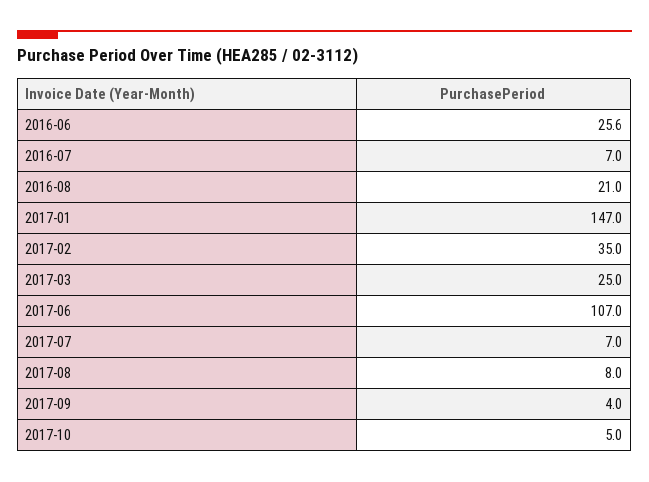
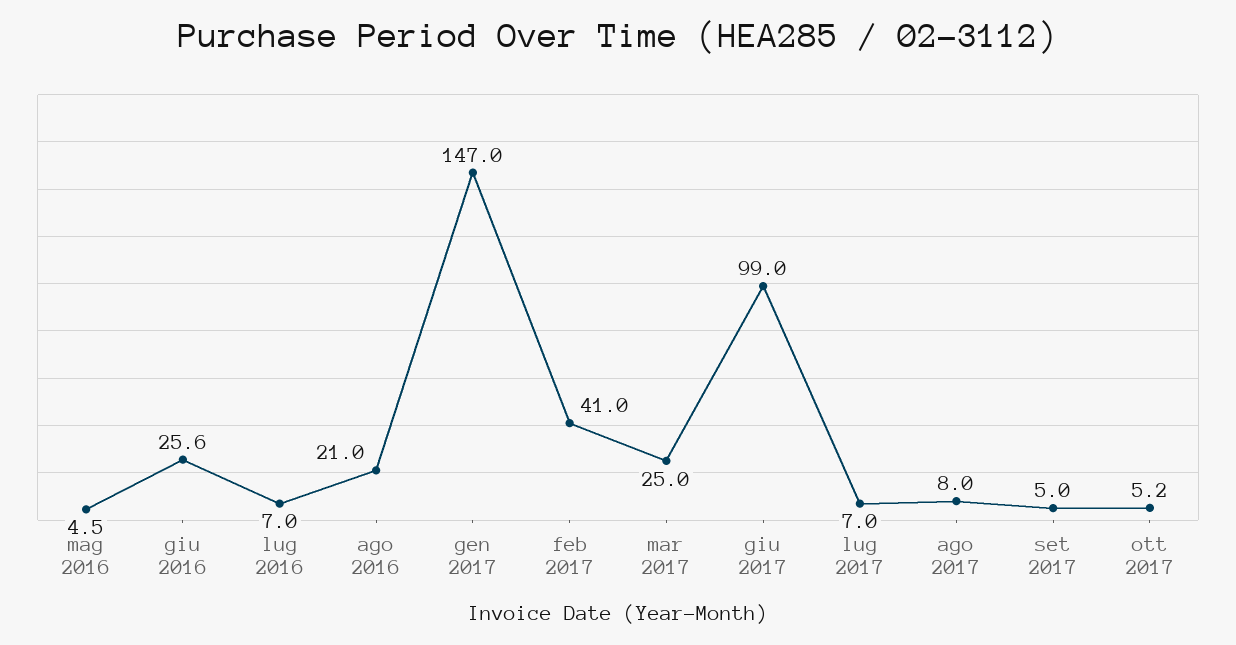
2017-02: 35 -> 41
2017-06: 107 -> 99
2017-09: 4 -> 5
2017-10: 5 -> 5.2
mag 2016: none -> 4.5

